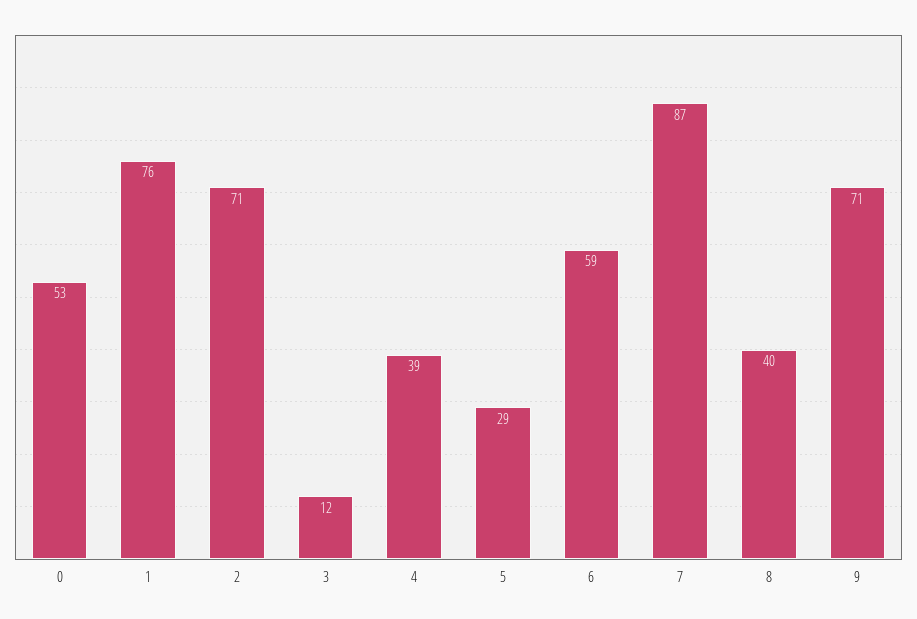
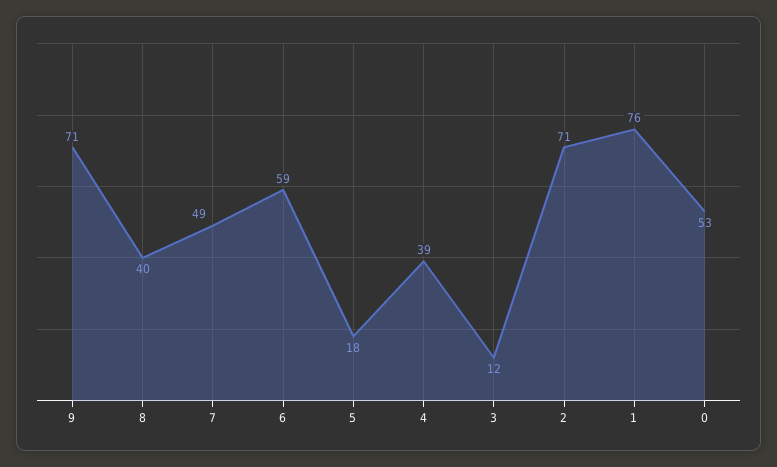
5: 29 -> 18
7: 87 -> 49

